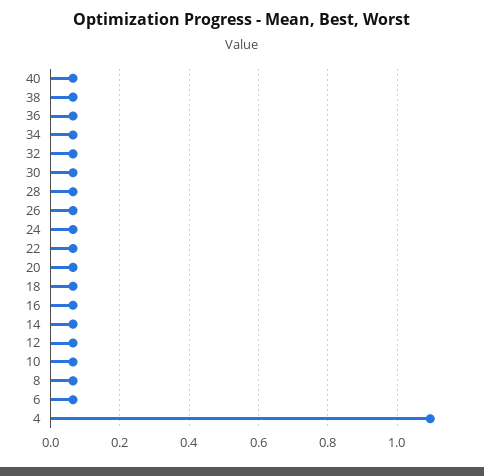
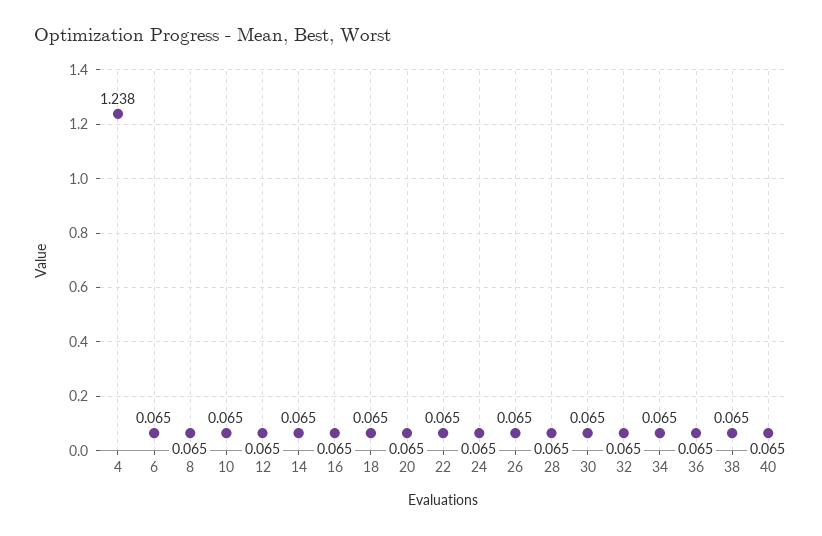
4: 1.1 -> 1.238

